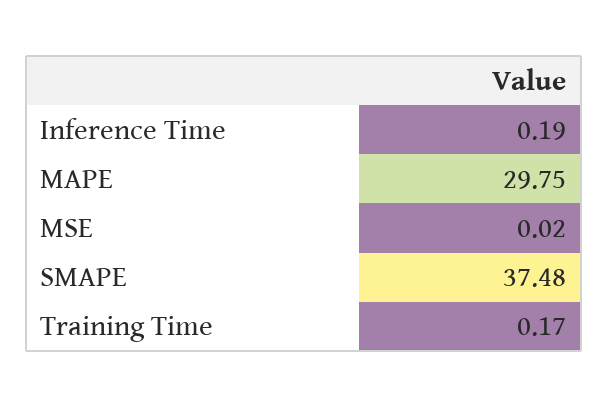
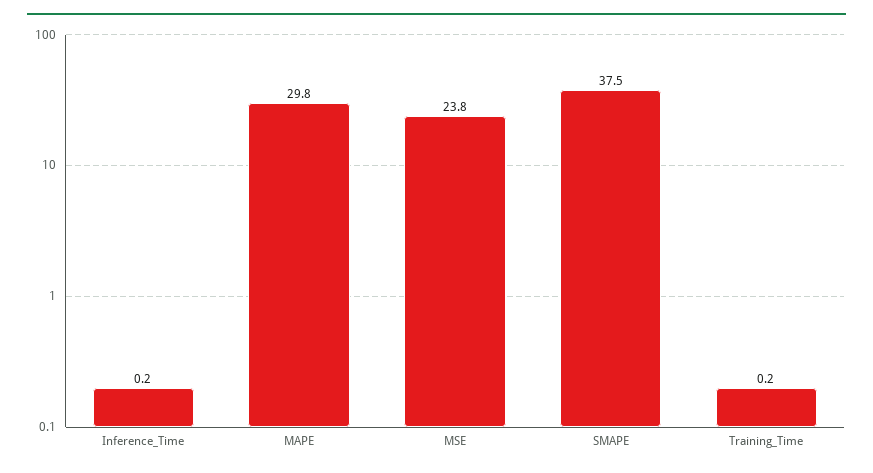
MSE: 0.02 -> 23.8

